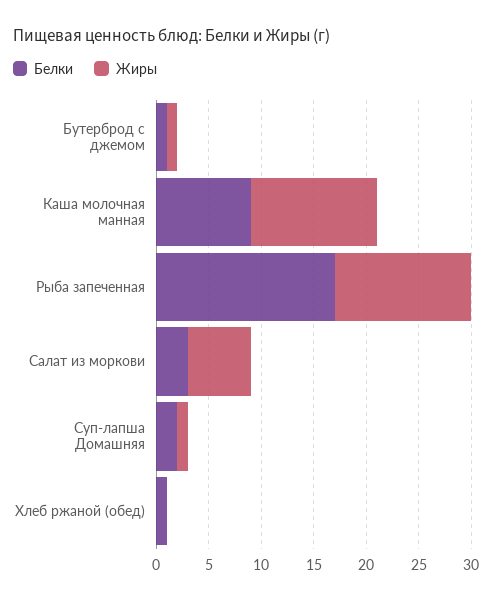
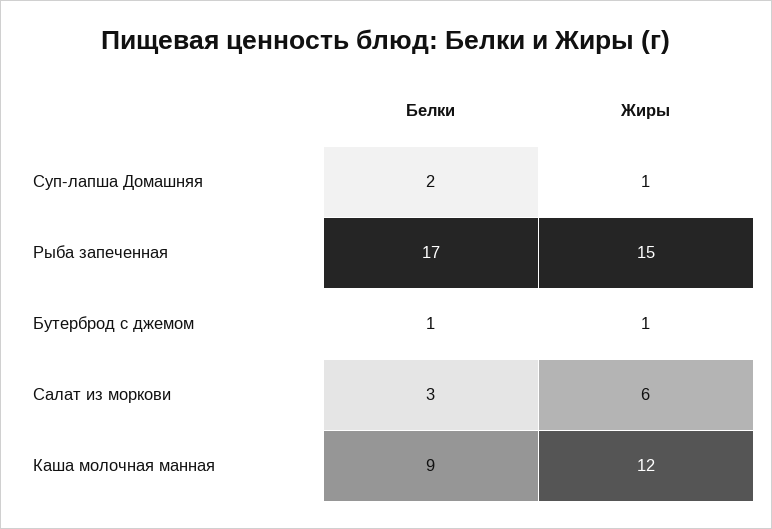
Жиры, Рыба запеченная: 13 -> 15
Белки, Хлеб ржаной (обед): 1 -> none
Жиры, Хлеб ржаной (обед): 0 -> none

